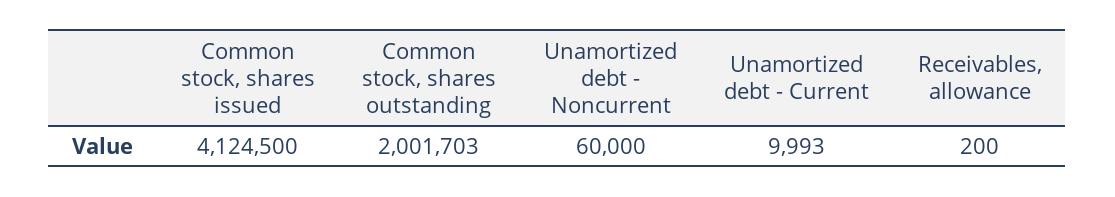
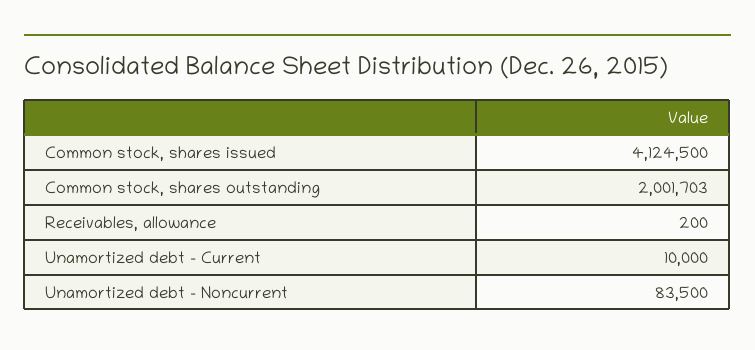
Unamortized debt - Noncurrent: 60000 -> 83500
Unamortized debt - Current: 9993 -> 10000

